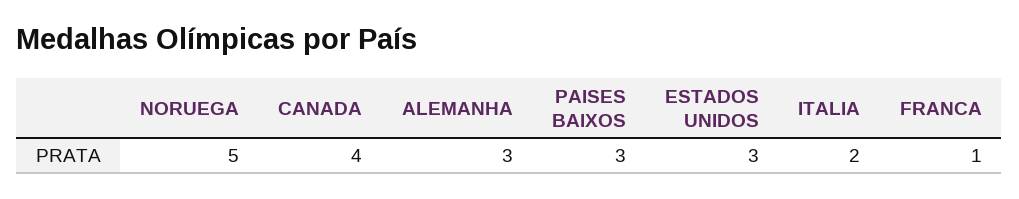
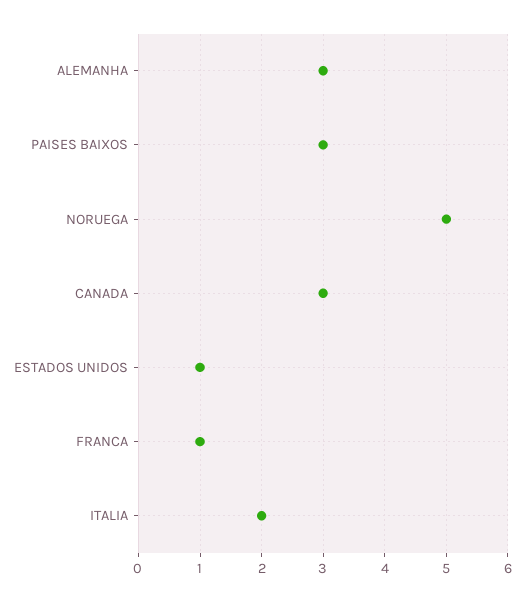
CANADA: 4 -> 3
ESTADOS UNIDOS: 3 -> 1

